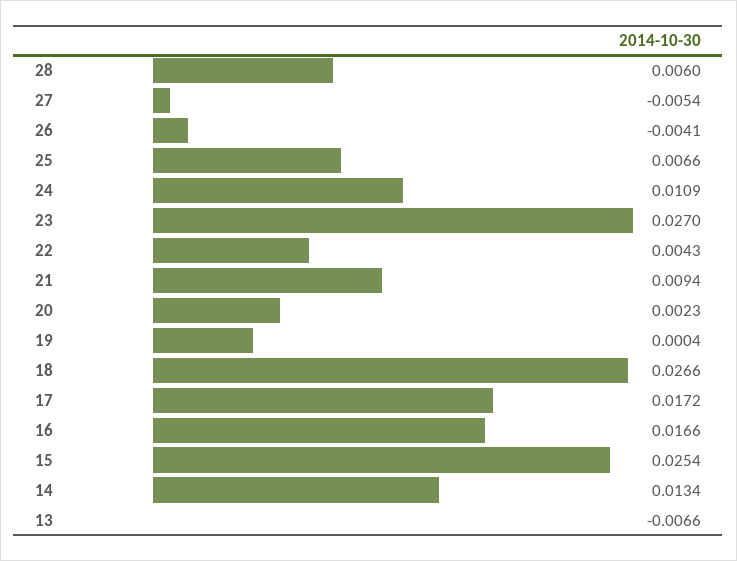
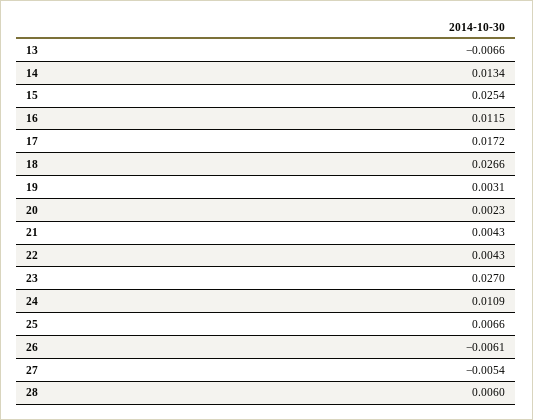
26: -0.0041 -> -0.0061
21: 0.0094 -> 0.0043
19: 0.0004 -> 0.0031
16: 0.0166 -> 0.0115

